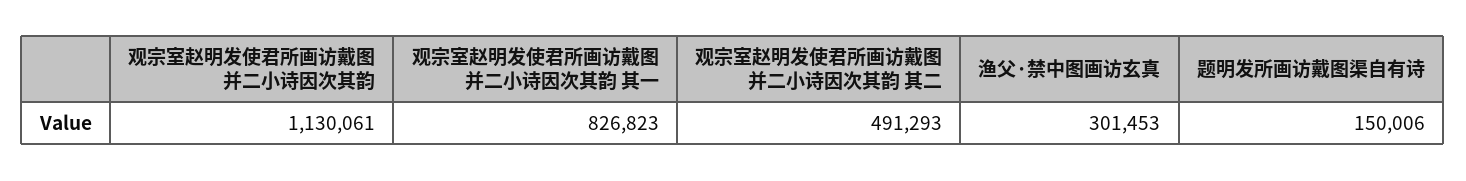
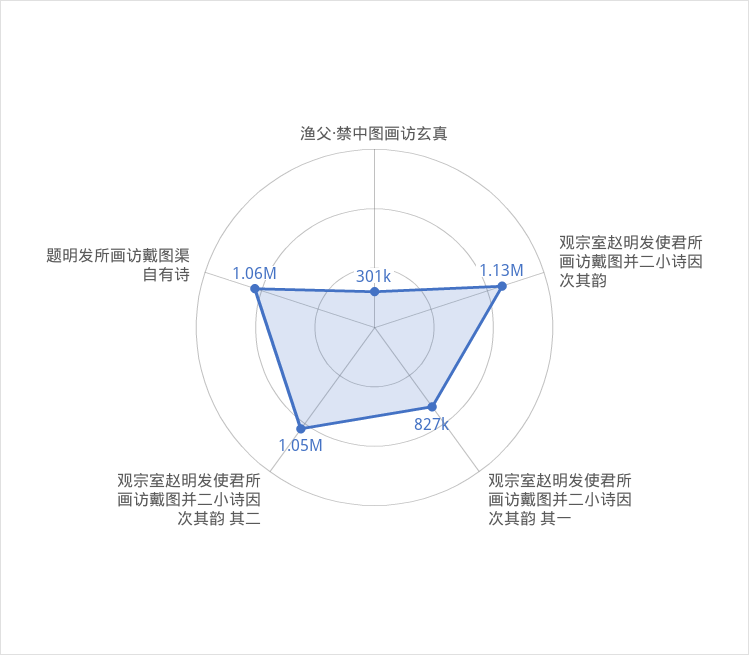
观宗室赵明发使君所画访戴图并二小诗因次其韵 其二: 491293 -> 1050000
题明发所画访戴图渠自有诗: 150006 -> 1060000

